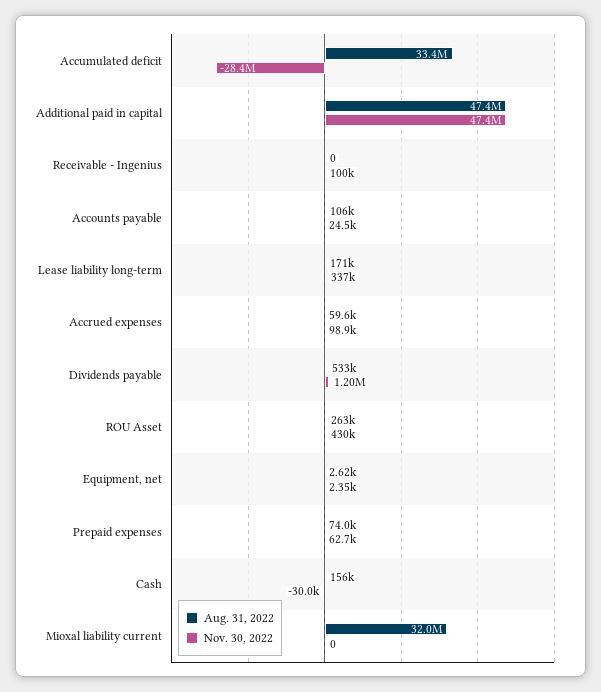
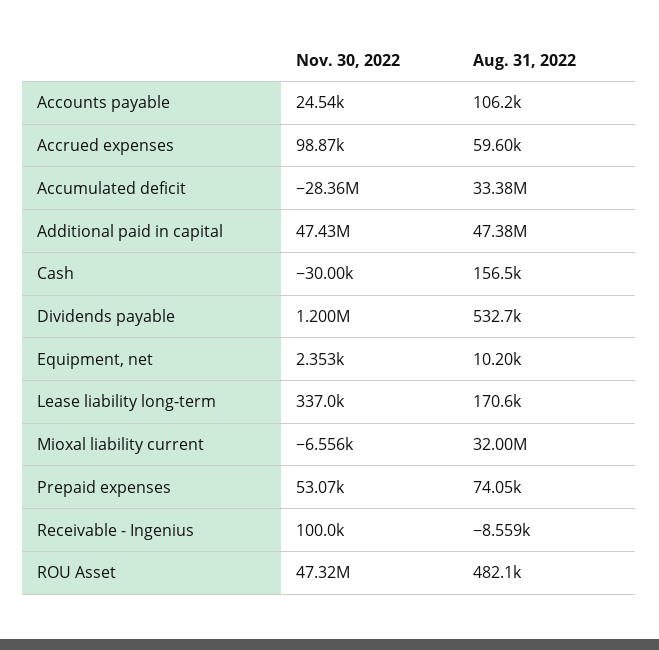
Aug. 31, 2022, Receivable - Ingenius: 0 -> -8559
Aug. 31, 2022, ROU Asset: 263000 -> 482100
Nov. 30, 2022, ROU Asset: 430000 -> 47320000
Aug. 31, 2022, Equipment, net: 2620 -> 10200
Nov. 30, 2022, Prepaid expenses: 62700 -> 53070
Nov. 30, 2022, Mioxal liability current: 0 -> -6556

